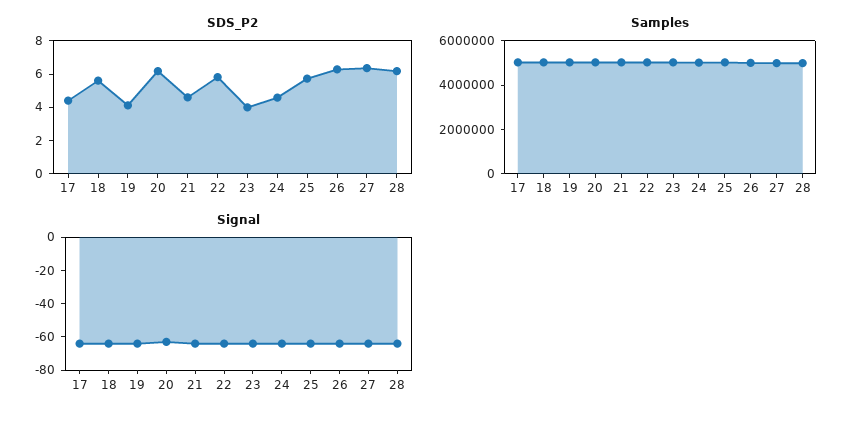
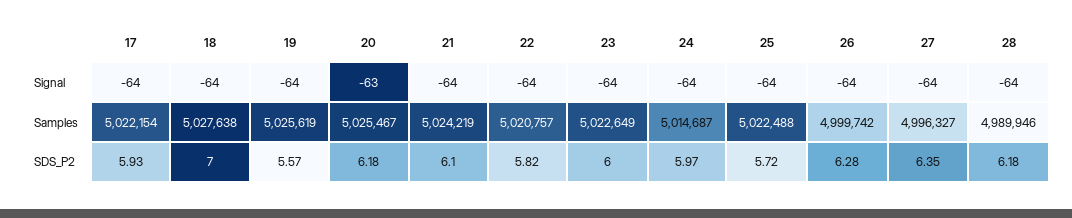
SDS_P2, 17: 4.5 -> 5.93
SDS_P2, 18: 5.5 -> 7
SDS_P2, 19: 4 -> 5.57
SDS_P2, 21: 4.5 -> 6.1
SDS_P2, 23: 4 -> 6
SDS_P2, 24: 4.5 -> 5.97

